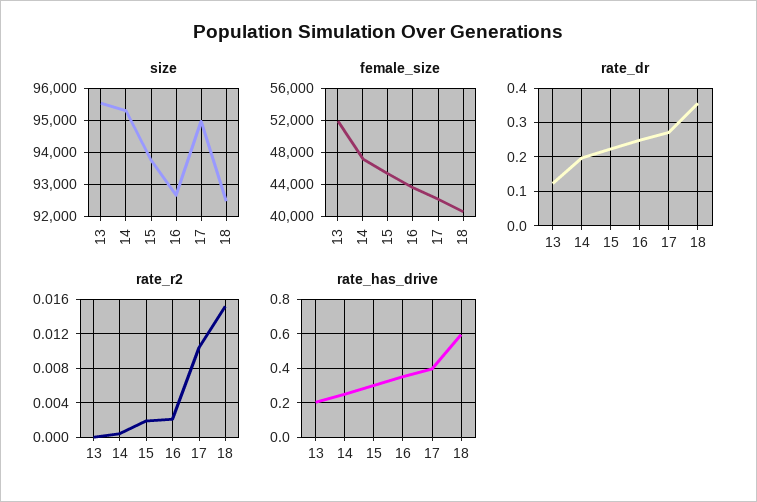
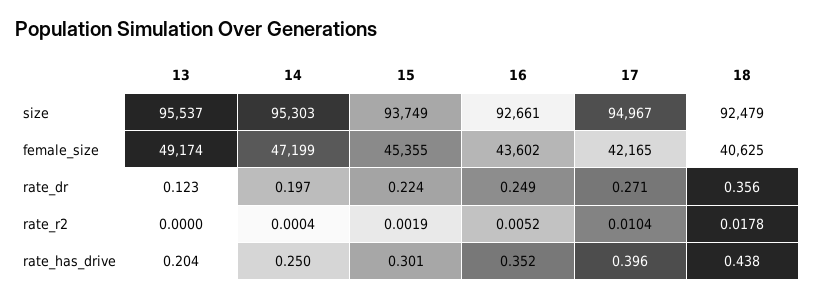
female_size, 13: 52000 -> 49174
rate_r2, 16: 0.002 -> 0.0052
rate_r2, 18: 0.015 -> 0.0178
rate_has_drive, 18: 0.6 -> 0.438

